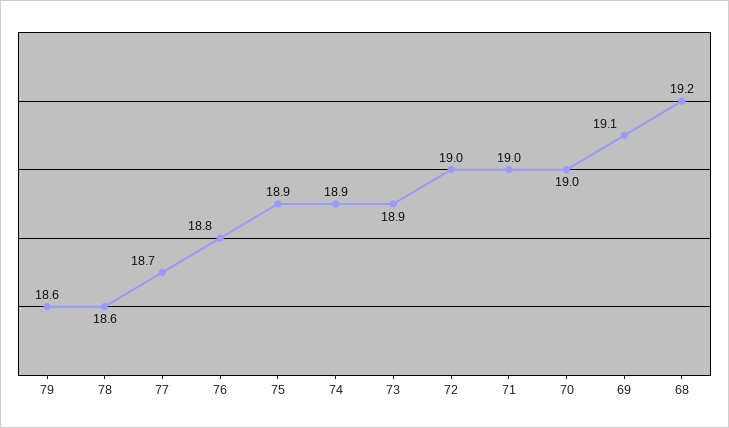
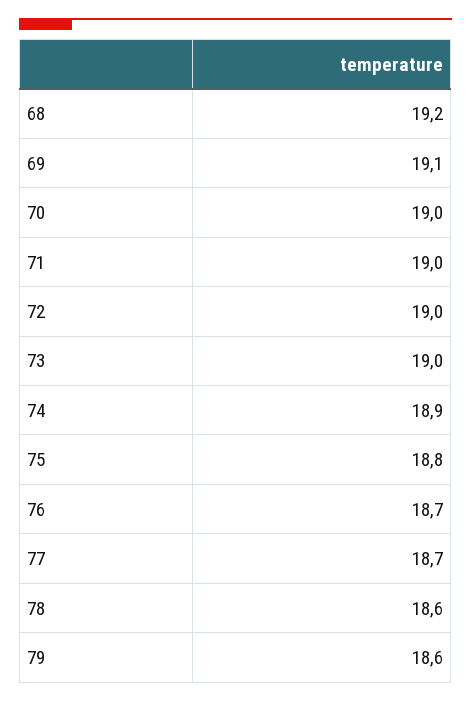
76: 18.8 -> 18.7
75: 18.9 -> 18.8
73: 18.9 -> 19

